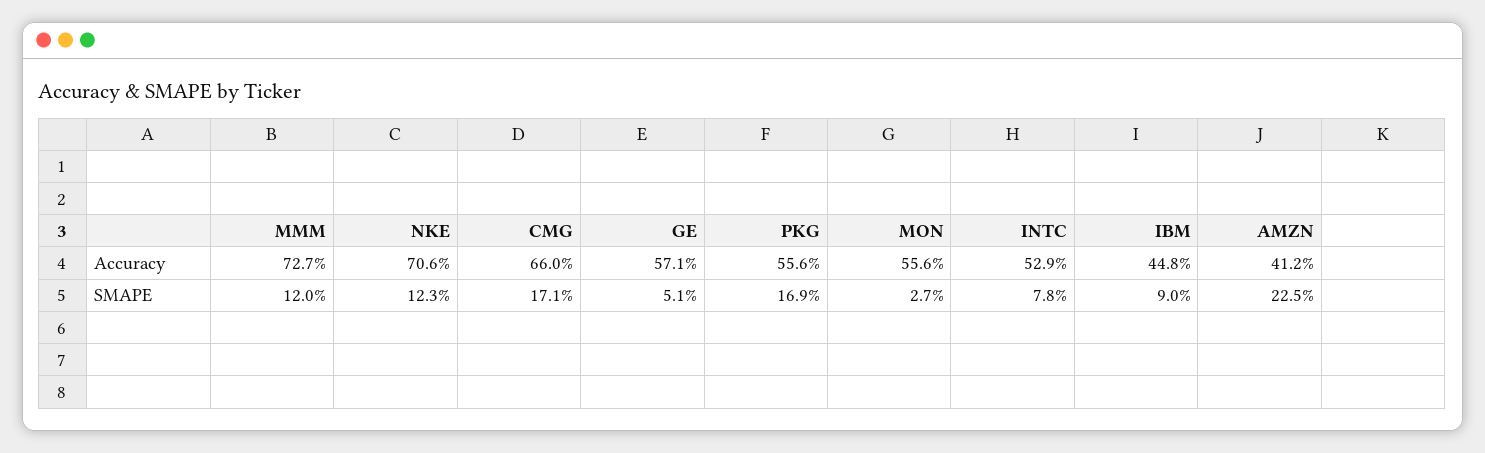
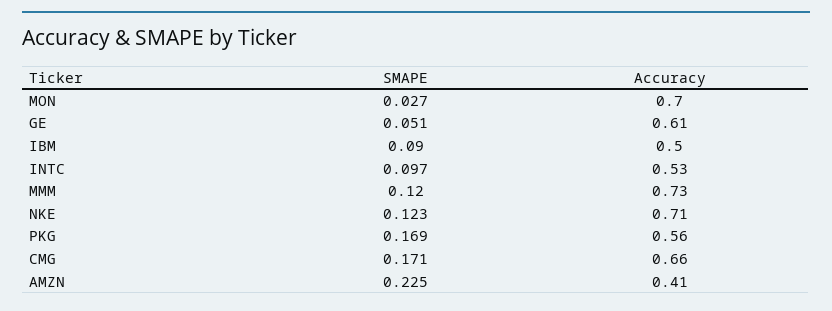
GE, Accuracy: 0.571 -> 0.61
MON, Accuracy: 0.556 -> 0.7
IBM, Accuracy: 0.448 -> 0.5
INTC, SMAPE: 0.078 -> 0.097

